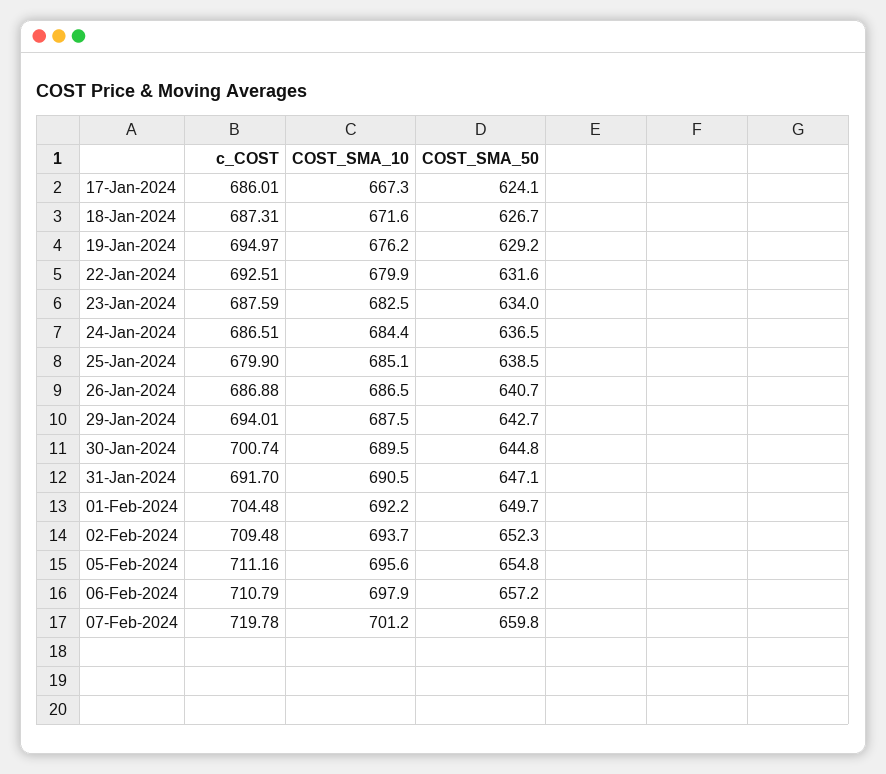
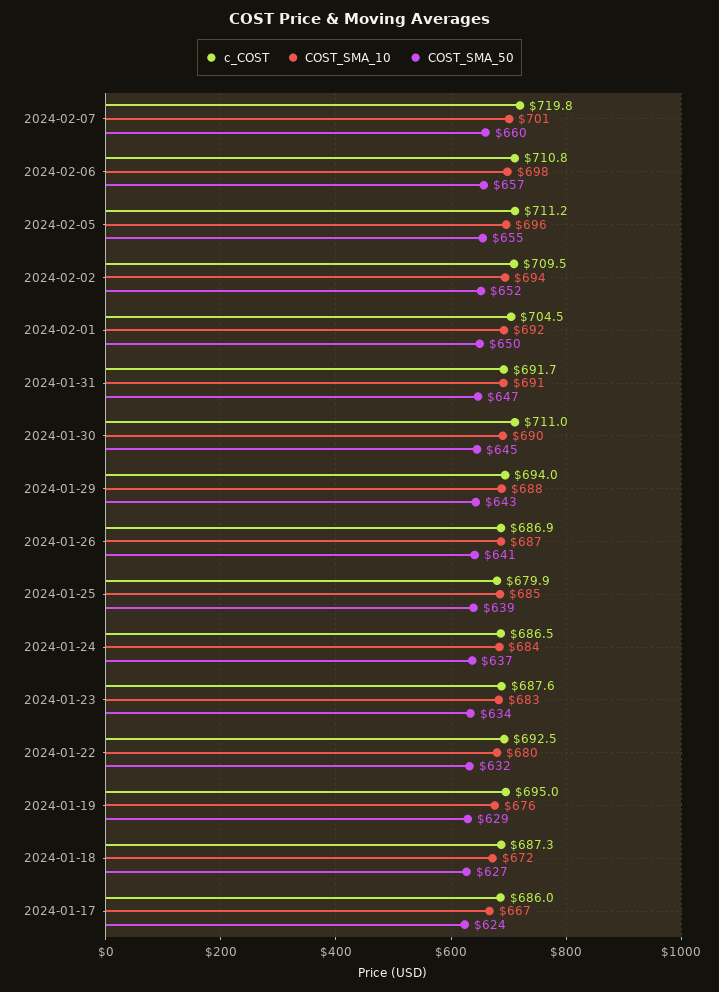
c_COST, 30-Jan-2024: 700.74 -> 711

